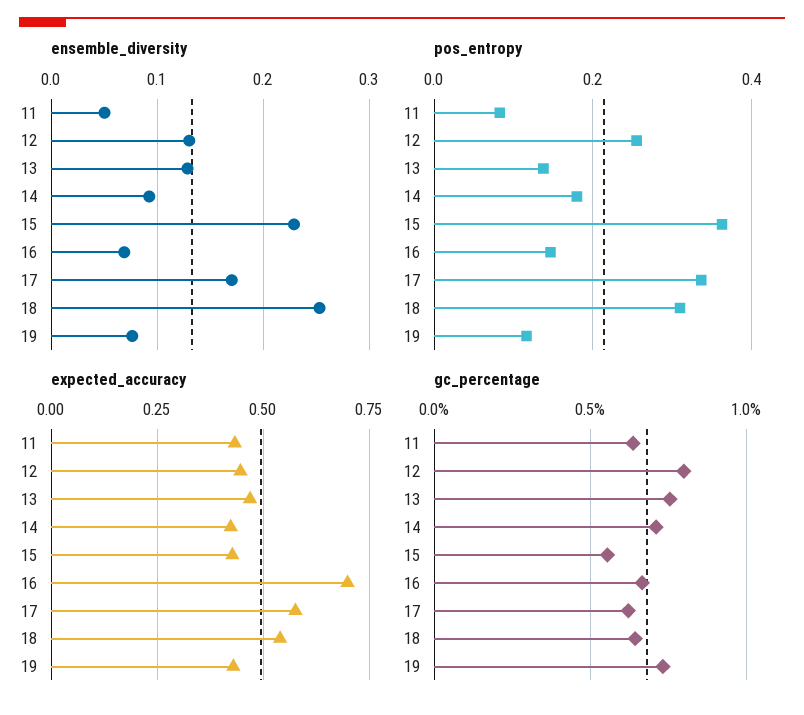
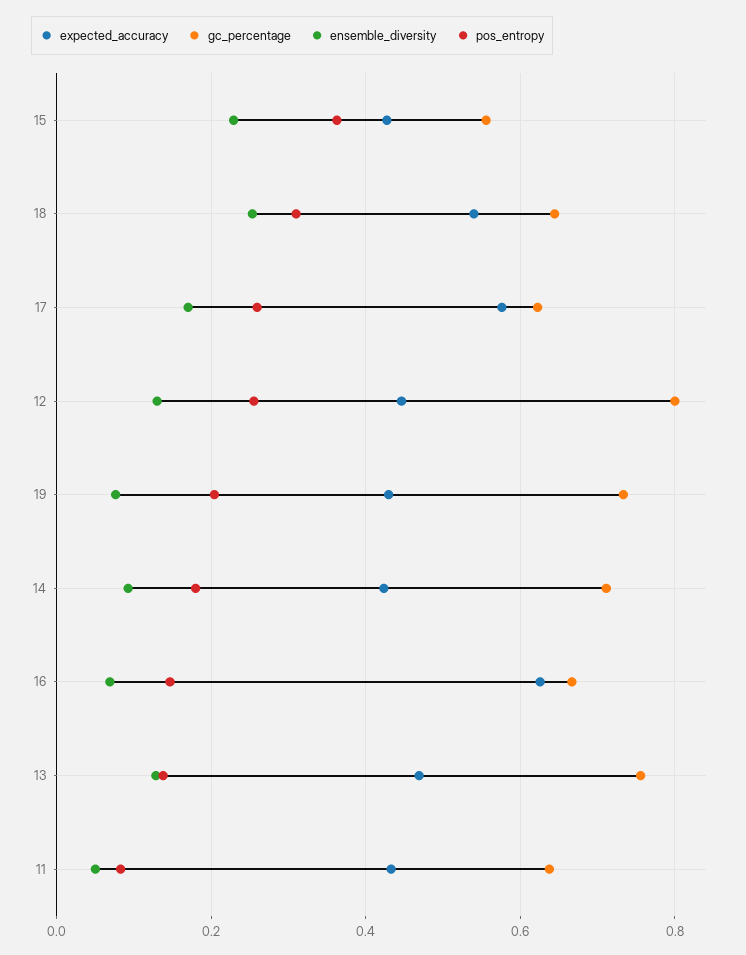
pos_entropy, 17: 0.34 -> 0.26
pos_entropy, 19: 0.12 -> 0.2
expected_accuracy, 16: 0.7 -> 0.62

